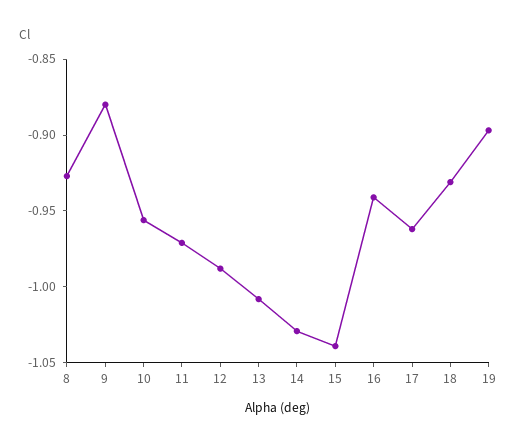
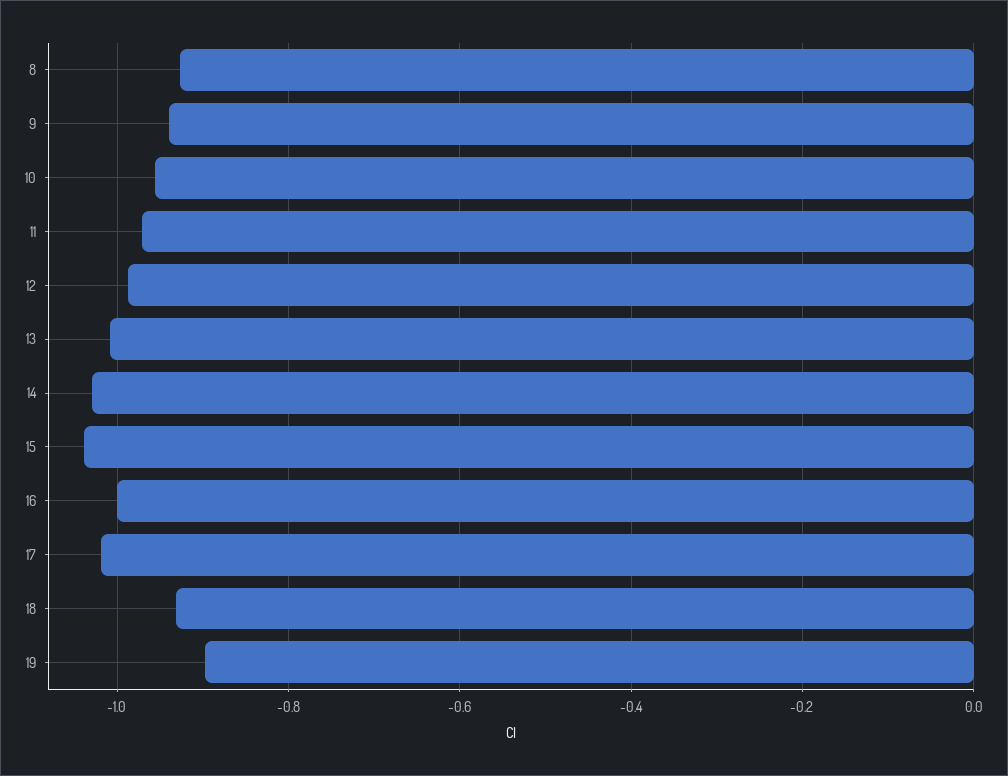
9: -0.88 -> -0.94
16: -0.94 -> -1
17: -0.96 -> -1.02

